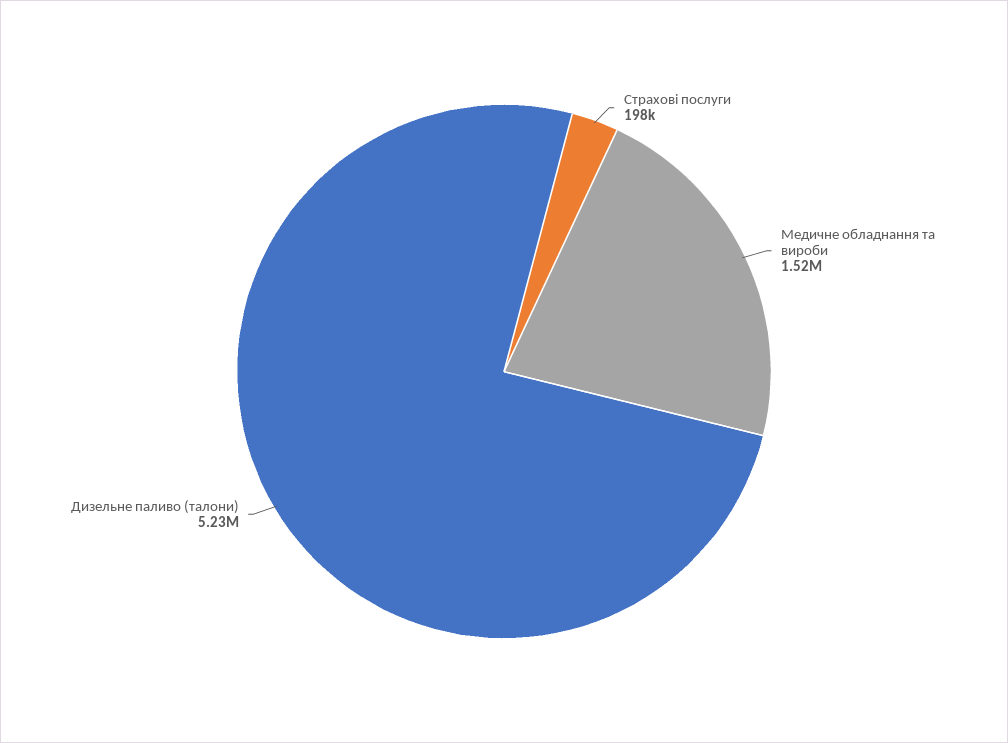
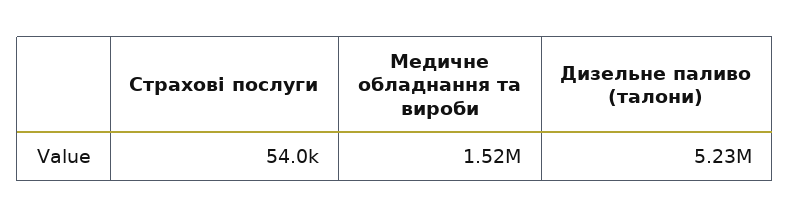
Страхові послуги: 198000 -> 54000

